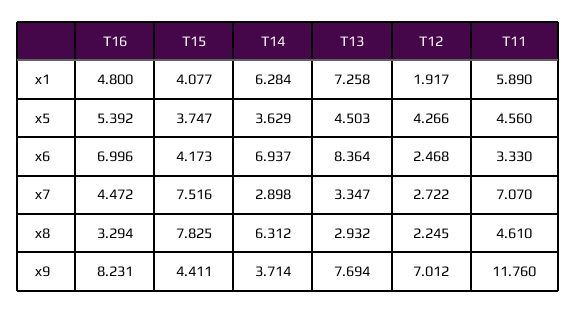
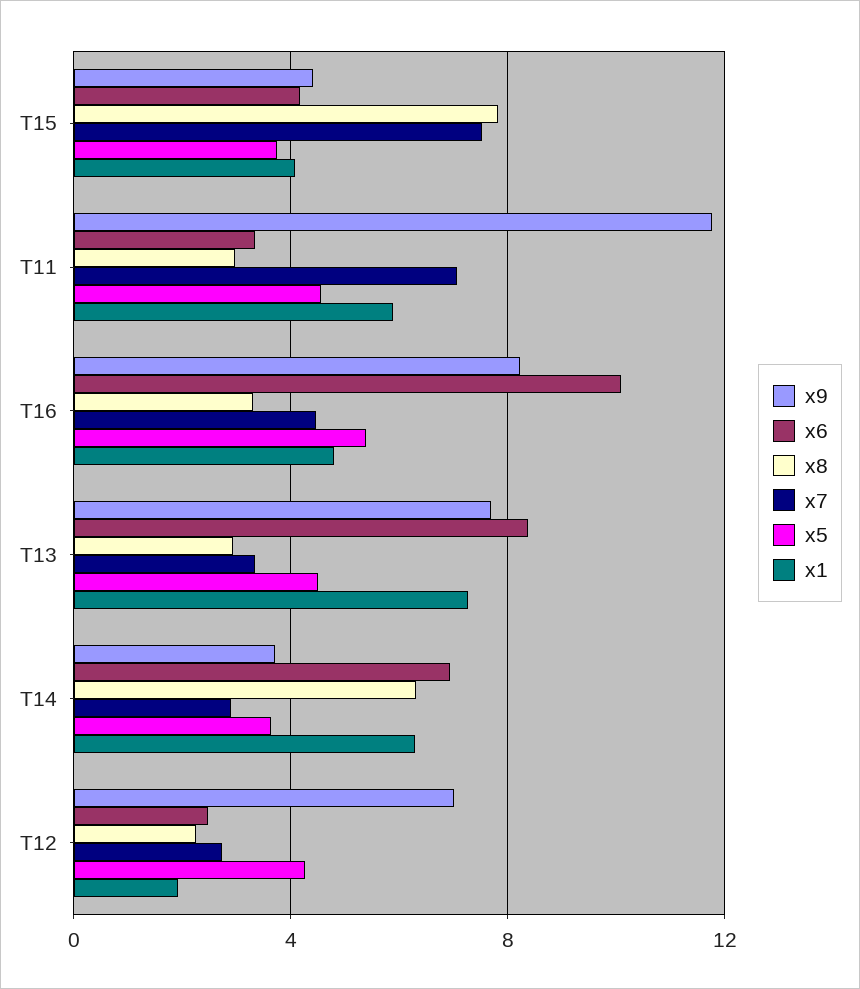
x6, T16: 6.996 -> 10
x8, T11: 4.61 -> 3

